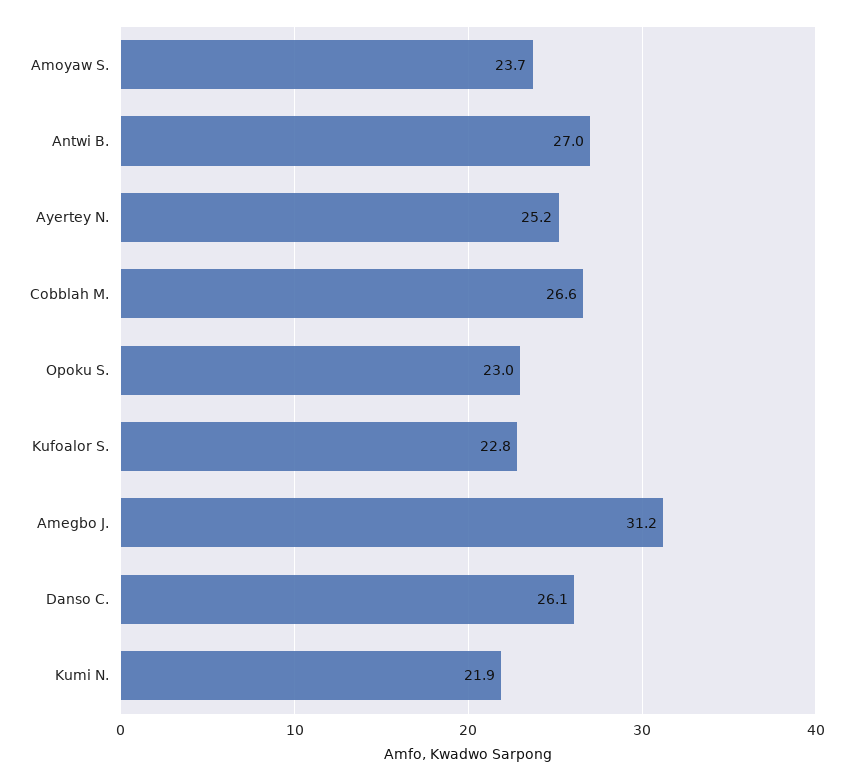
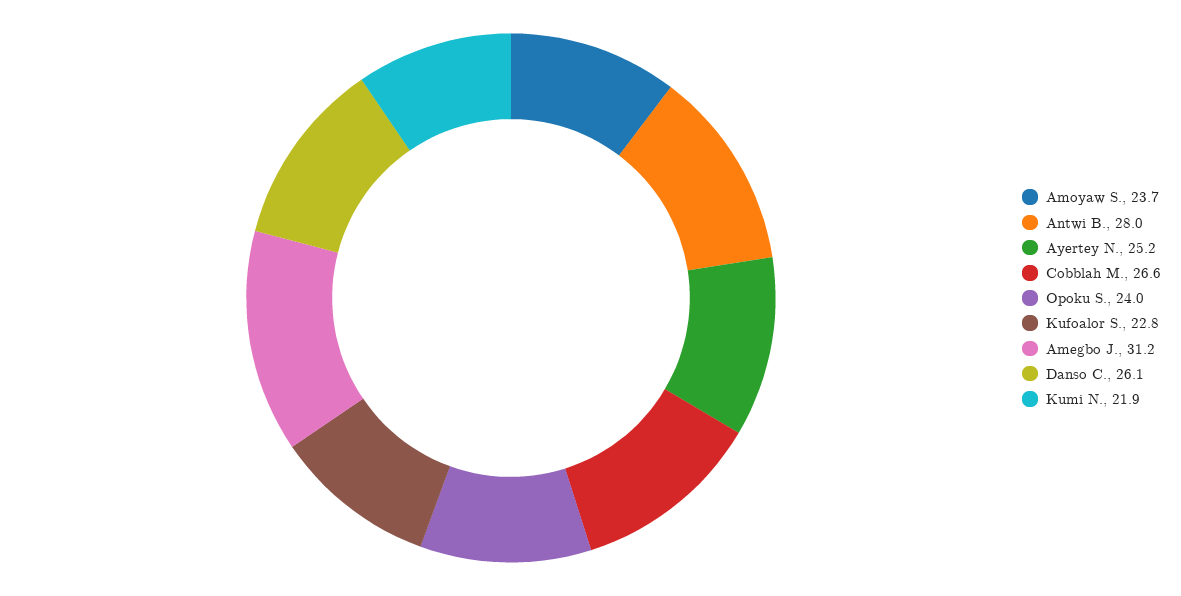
Antwi B.: 27 -> 28
Opoku S.: 23 -> 24

